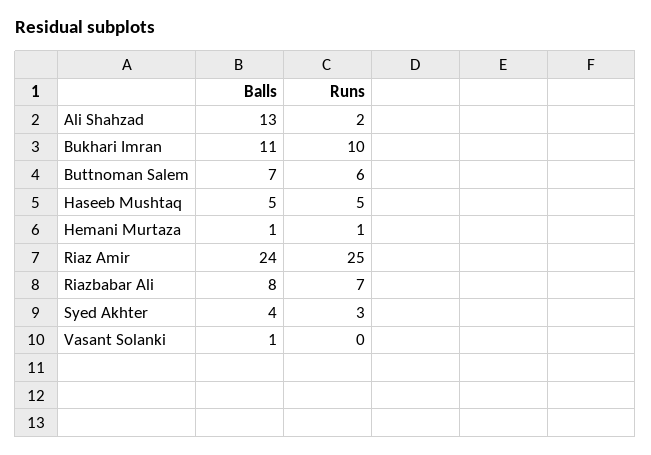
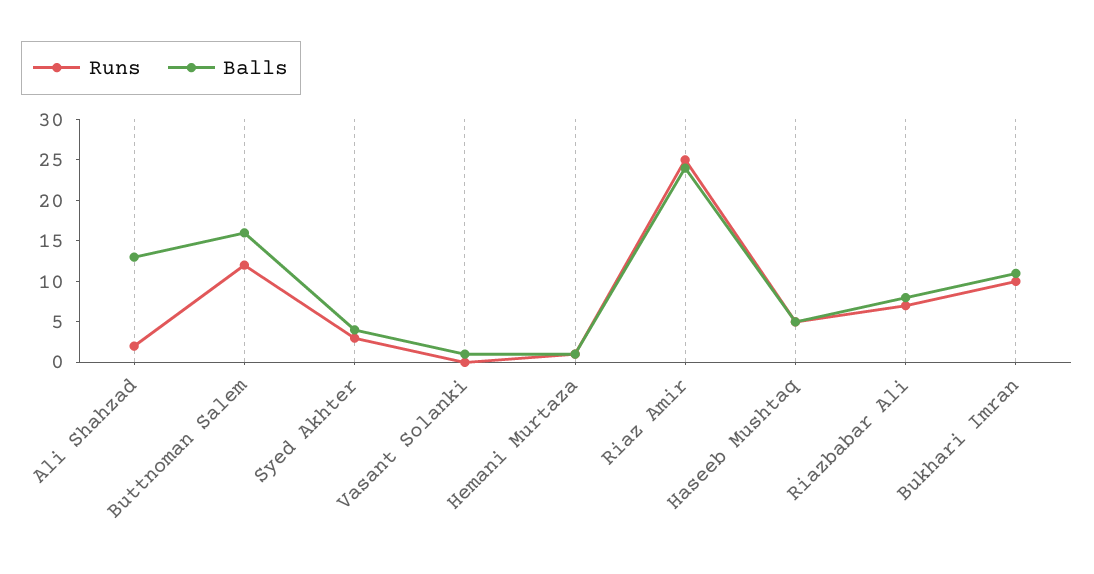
Balls, Buttnoman Salem: 7 -> 16
Runs, Buttnoman Salem: 6 -> 12

